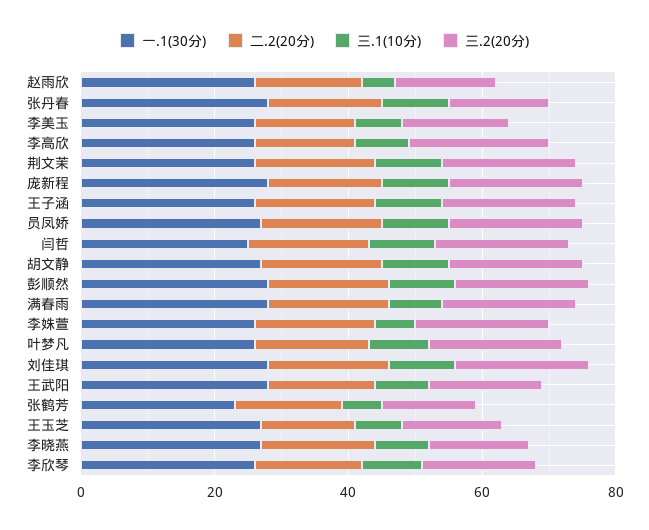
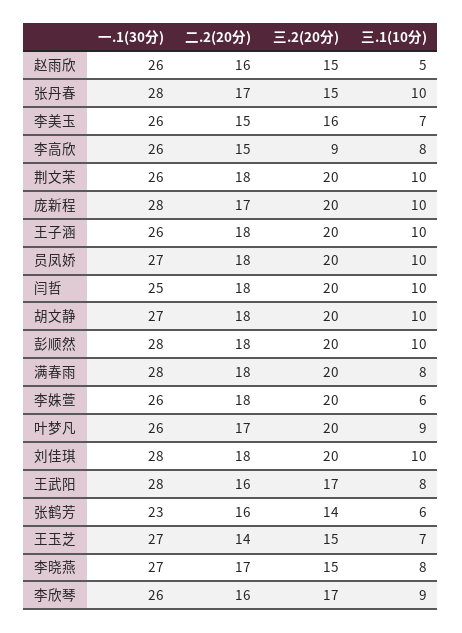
三.2(20分), 李高欣: 20 -> 9

